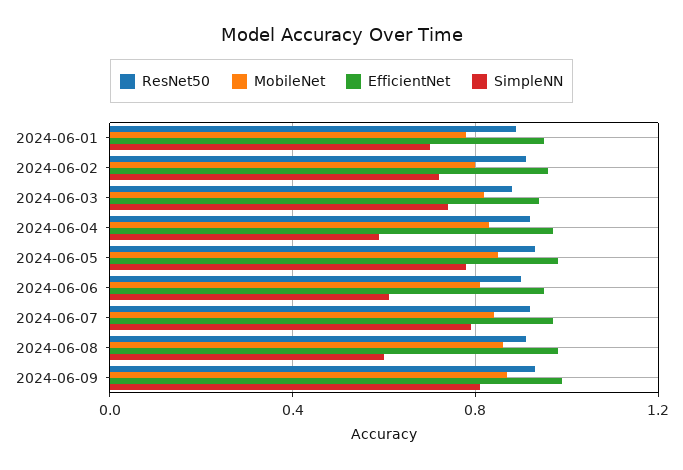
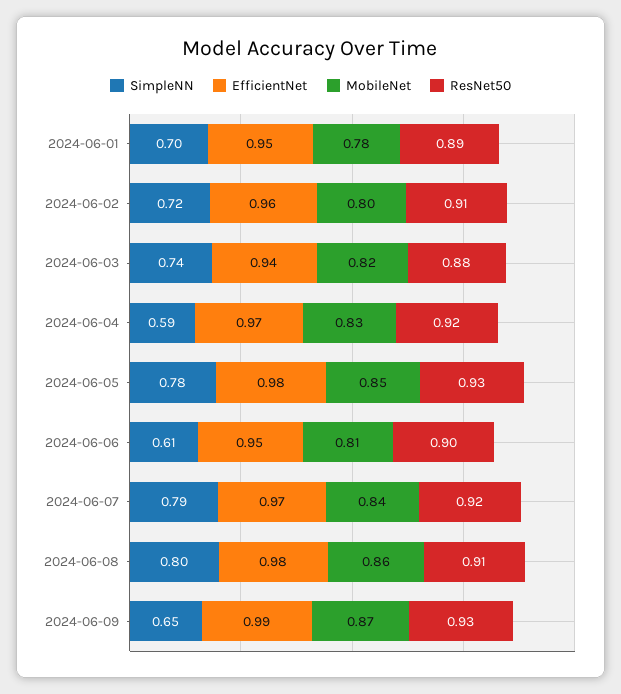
SimpleNN, 2024-06-08: 0.6 -> 0.8
SimpleNN, 2024-06-09: 0.8 -> 0.65

